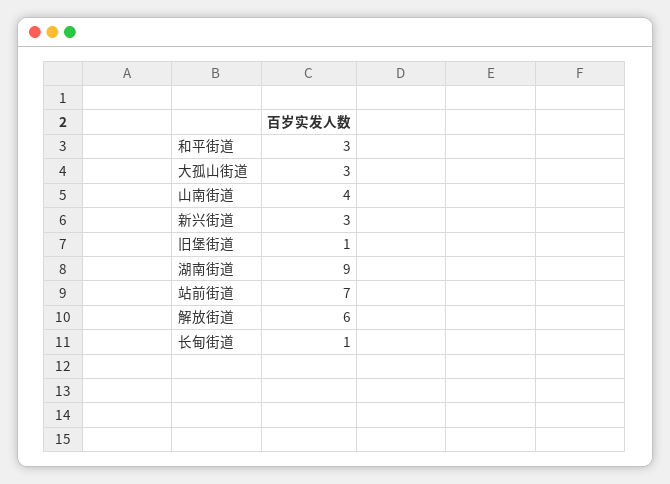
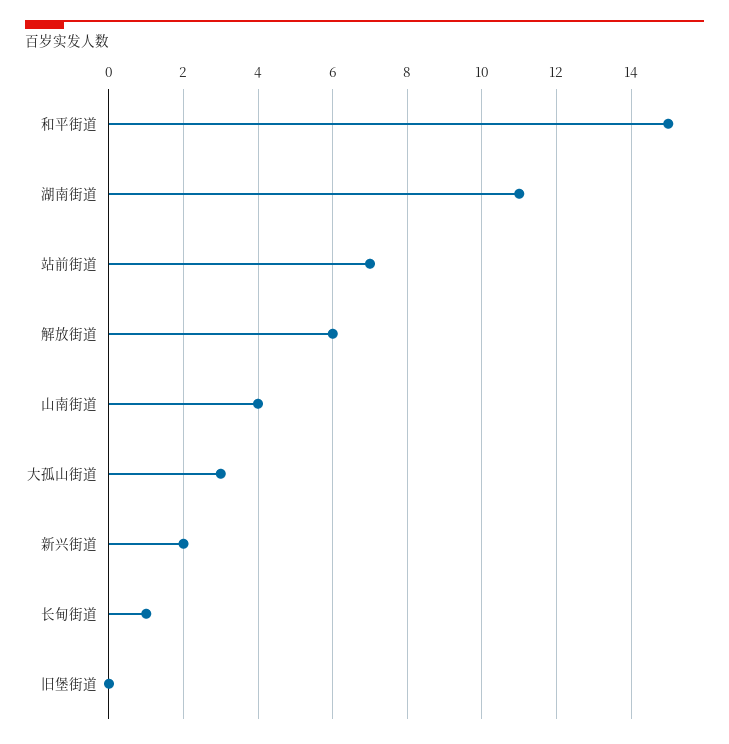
和平街道: 3 -> 15
新兴街道: 3 -> 2
旧堡街道: 1 -> 0
湖南街道: 9 -> 11

